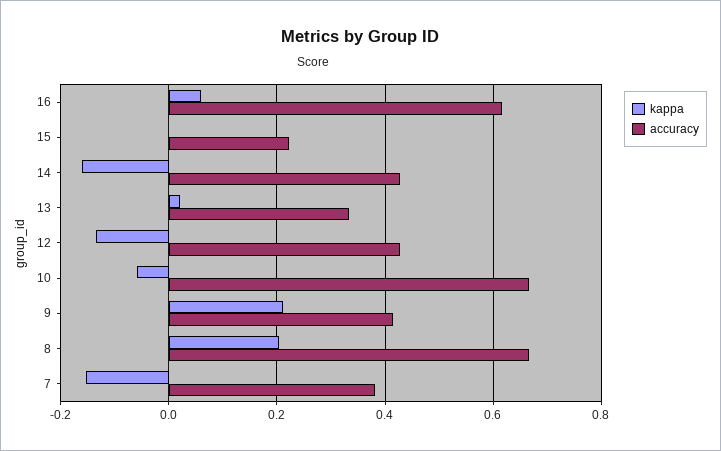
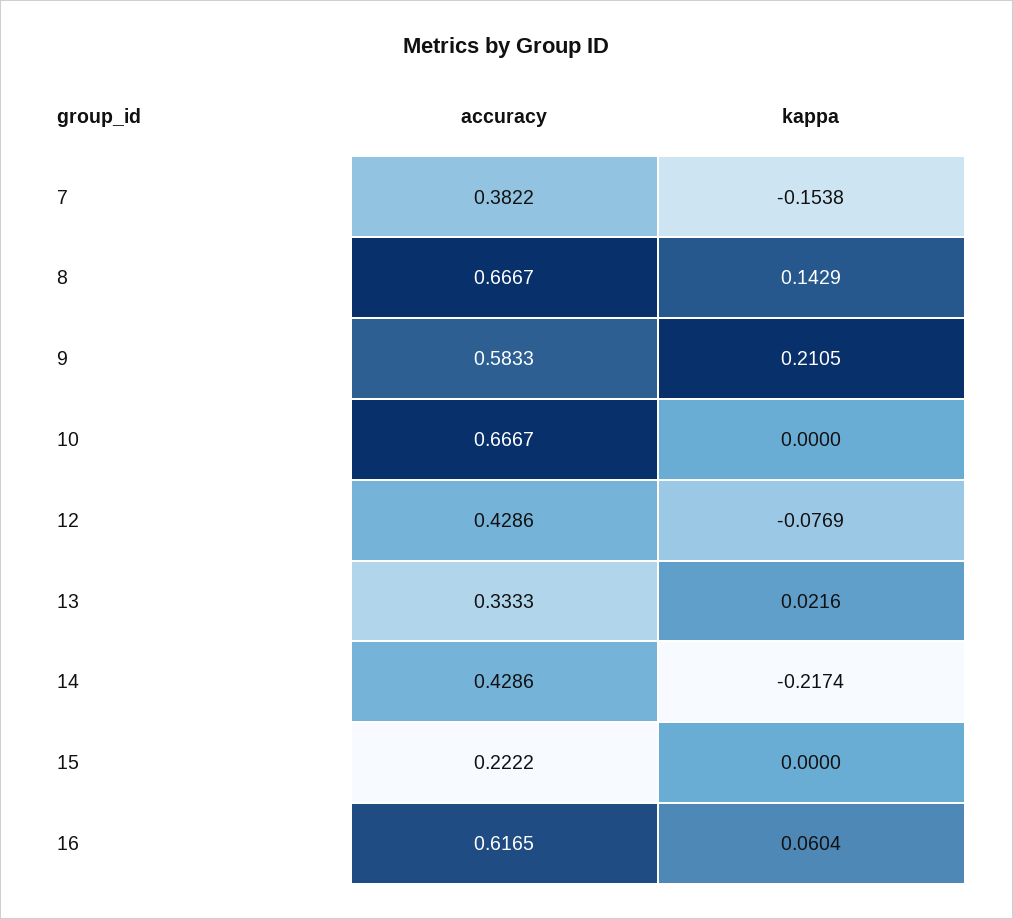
kappa, 14: -0.16 -> -0.2174
kappa, 12: -0.14 -> -0.0769
kappa, 10: -0.06 -> 0
accuracy, 9: 0.42 -> 0.5833
kappa, 8: 0.2 -> 0.1429

